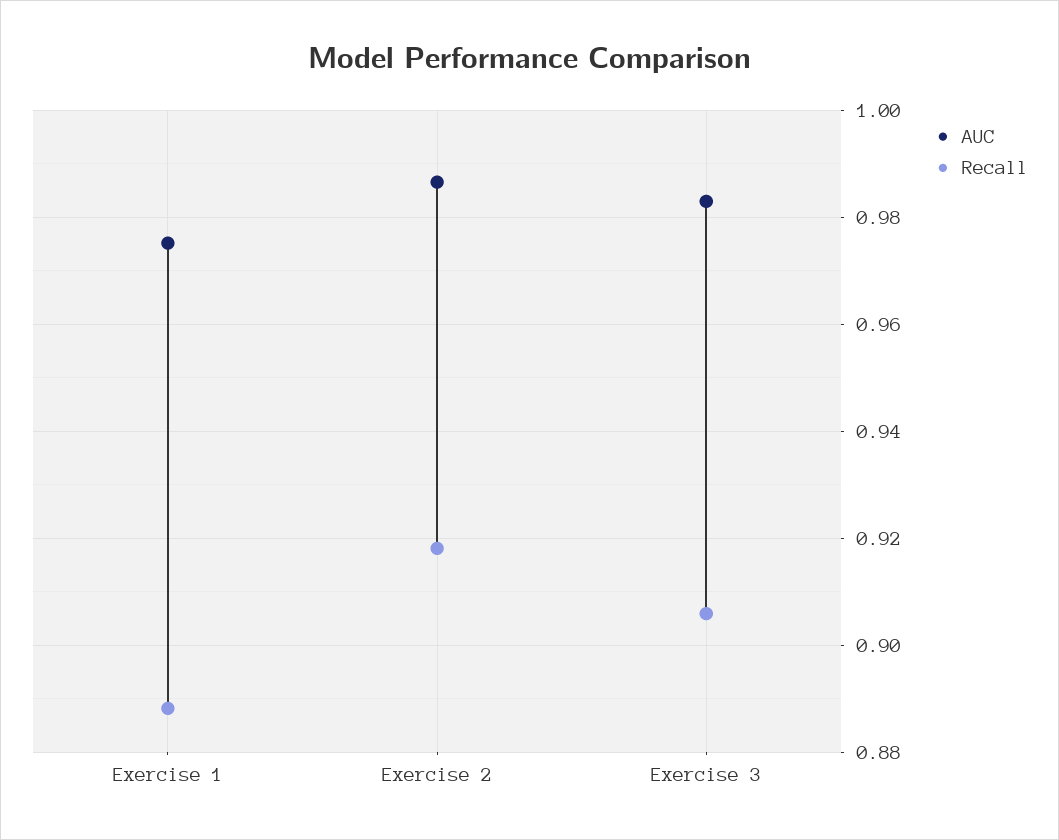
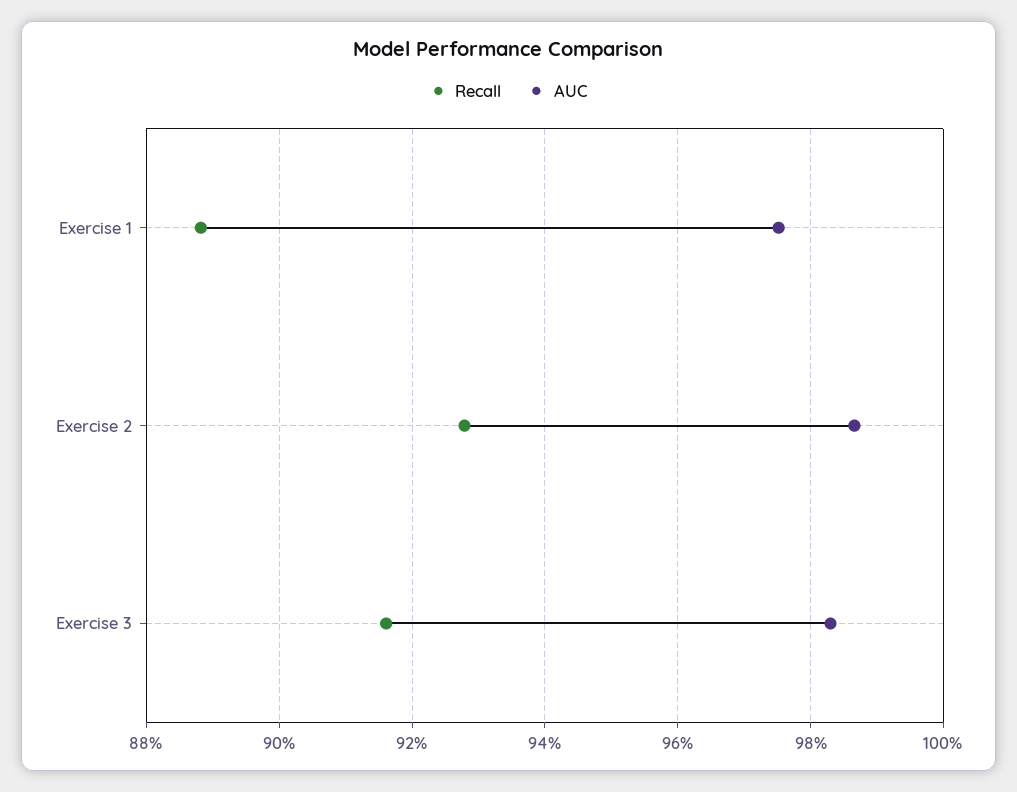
Recall, Exercise 2: 0.918 -> 0.928
Recall, Exercise 3: 0.906 -> 0.916

